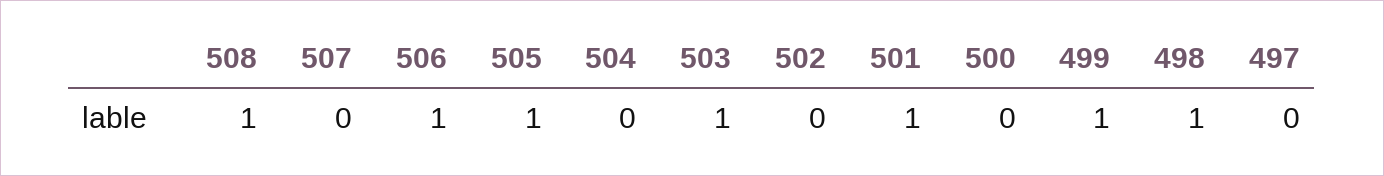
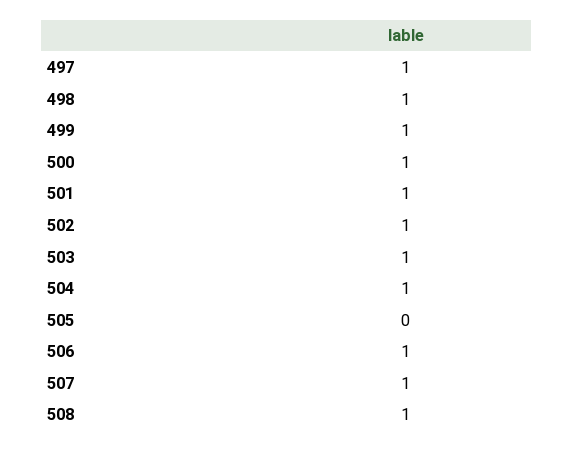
507: 0 -> 1
505: 1 -> 0
504: 0 -> 1
502: 0 -> 1
500: 0 -> 1
497: 0 -> 1

